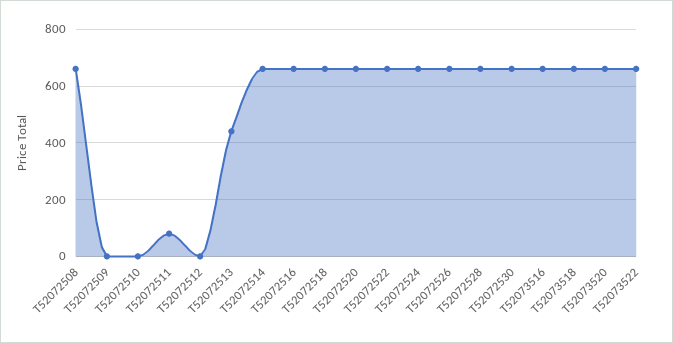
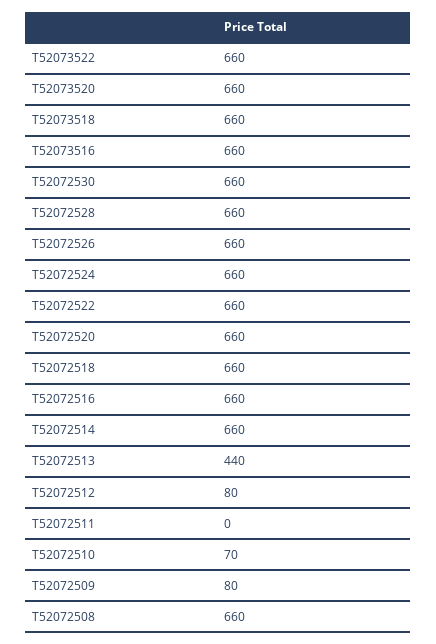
T52072509: 0 -> 80
T52072510: 0 -> 70
T52072511: 75 -> 0
T52072512: 0 -> 80

